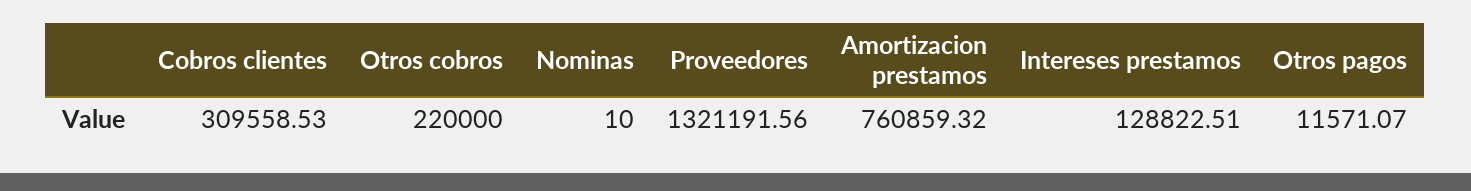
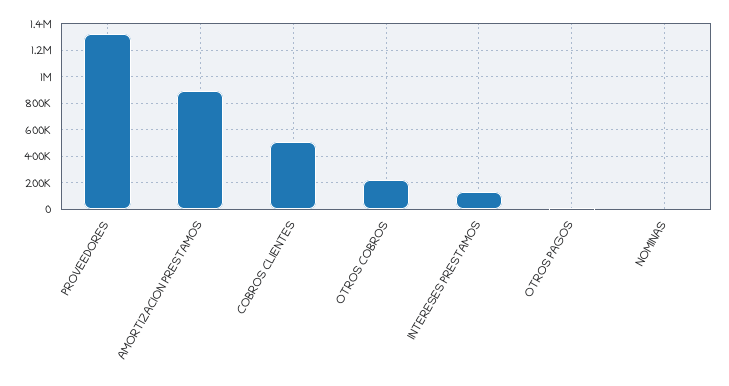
Cobros clientes: 309558.53 -> 500000
Amortizacion prestamos: 760859.32 -> 900000

